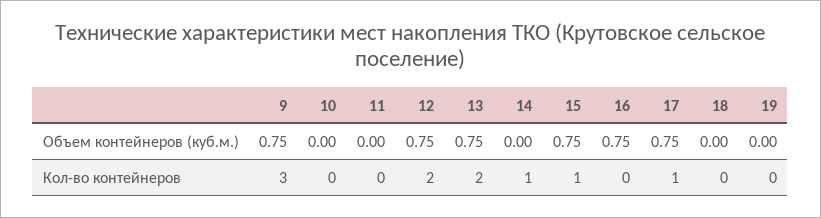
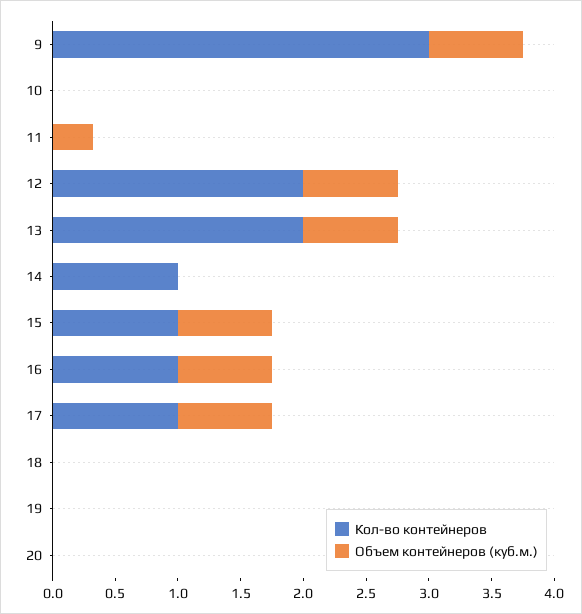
Объем контейнеров (куб.м.), 11: 0 -> 0.3
Кол-во контейнеров, 16: 0 -> 1
Кол-во контейнеров, 20: none -> 0
Объем контейнеров (куб.м.), 20: none -> 0

